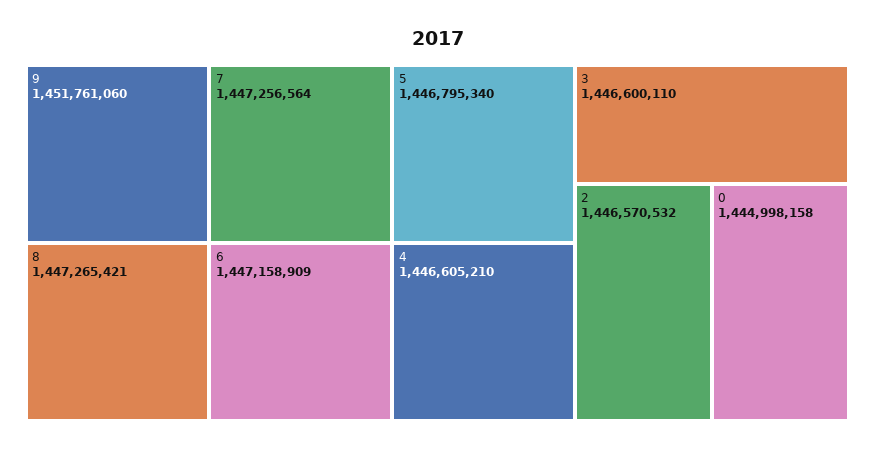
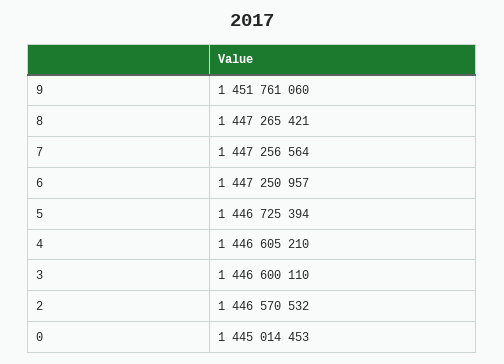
6: 1447158909 -> 1447250957
5: 1446795340 -> 1446725394
0: 1444998158 -> 1445014453

